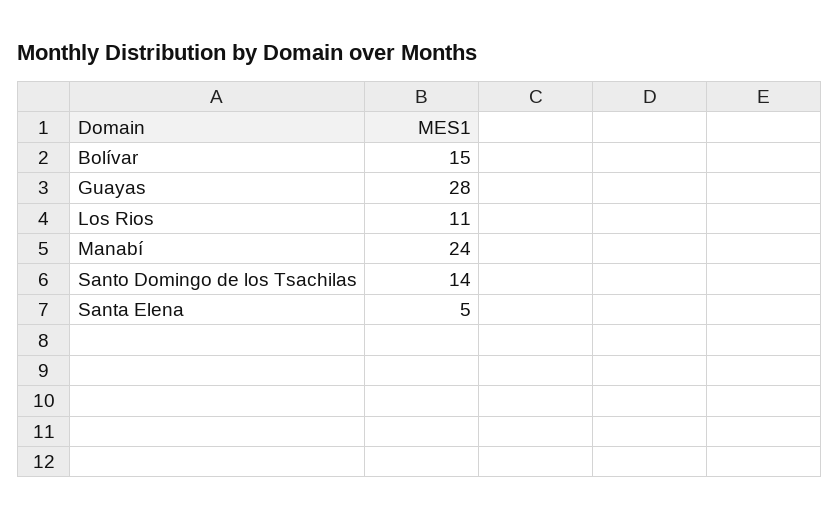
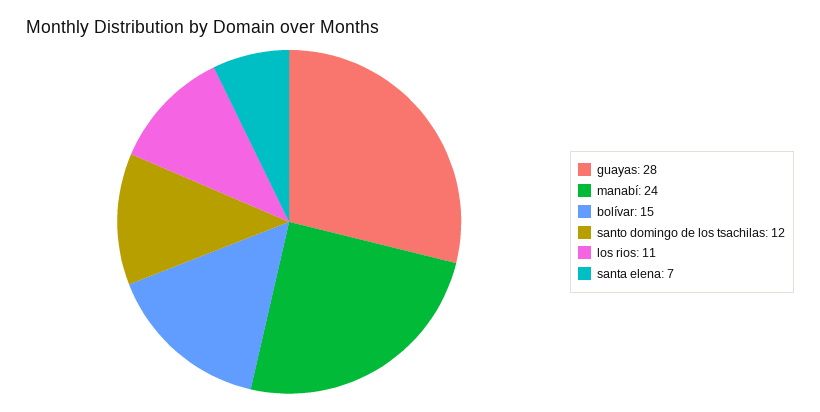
Santo Domingo de los Tsachilas: 14 -> 12
Santa Elena: 5 -> 7

